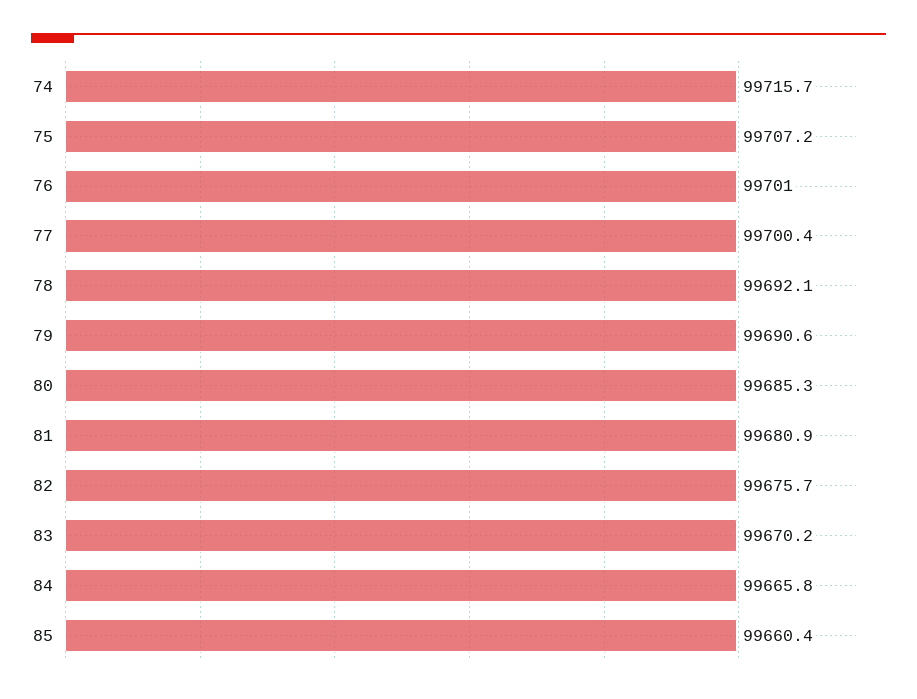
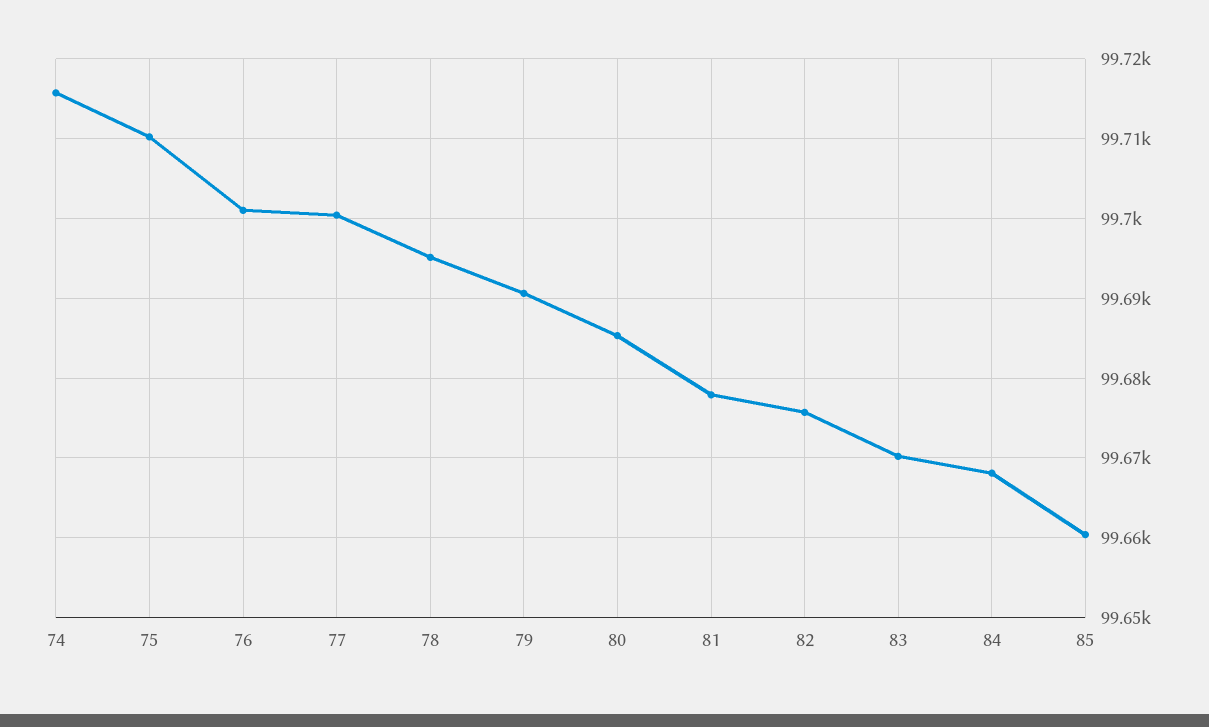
75: 99707.2 -> 99710
78: 99692.1 -> 99695
81: 99680.9 -> 99678
84: 99665.8 -> 99668

